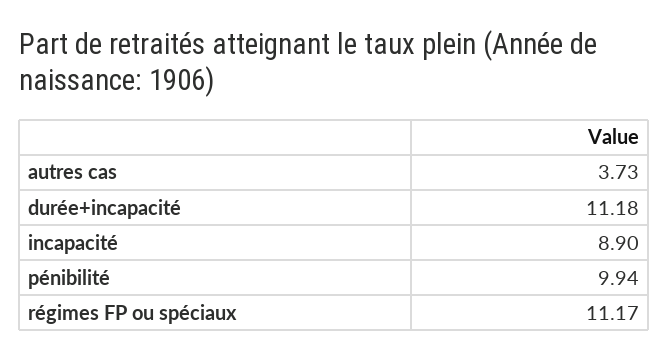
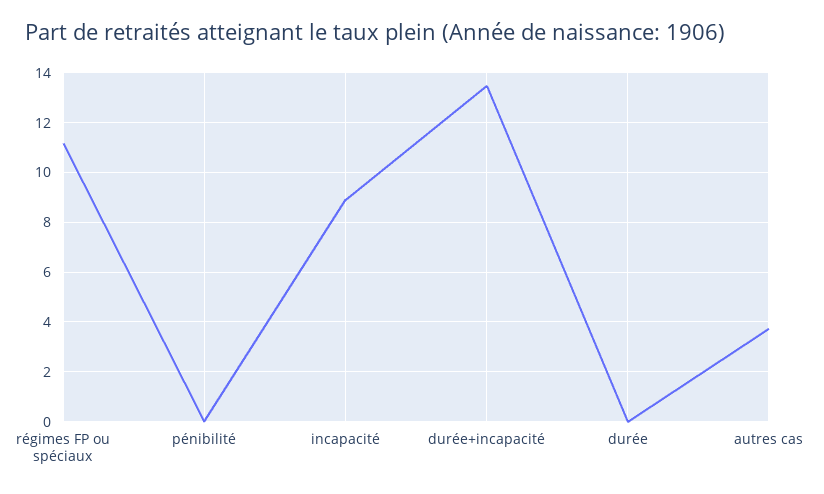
durée+incapacité: 11.18 -> 13.5
pénibilité: 9.94 -> 0
durée: none -> 0

